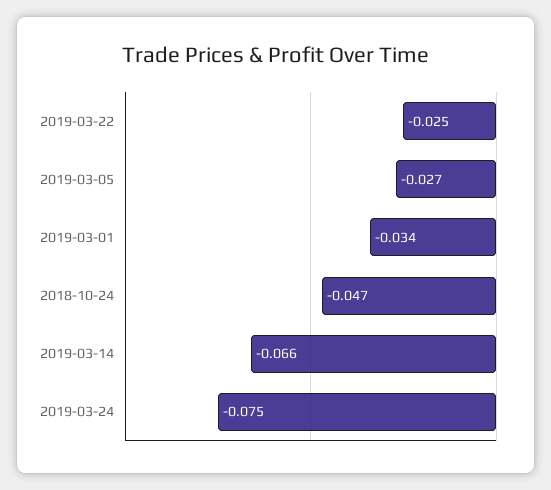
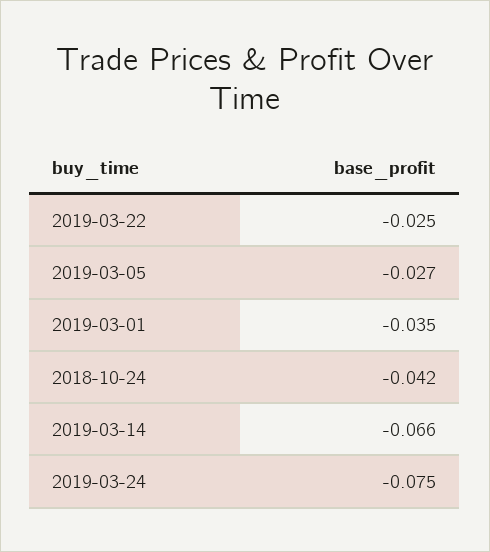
2019-03-01: -0.034 -> -0.035
2018-10-24: -0.047 -> -0.042

